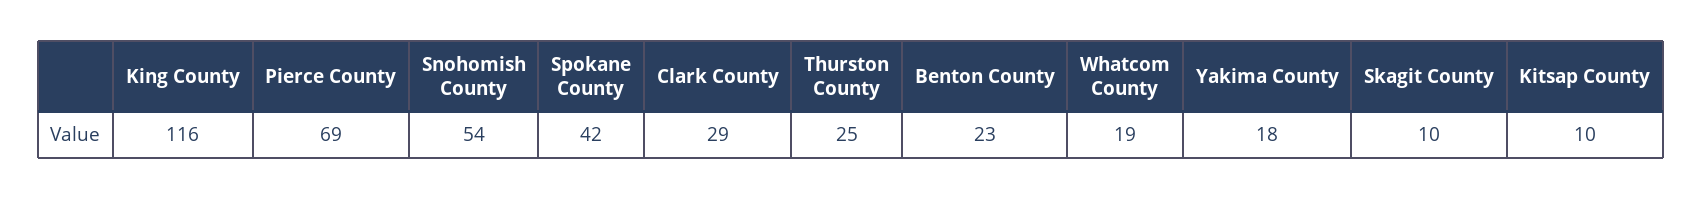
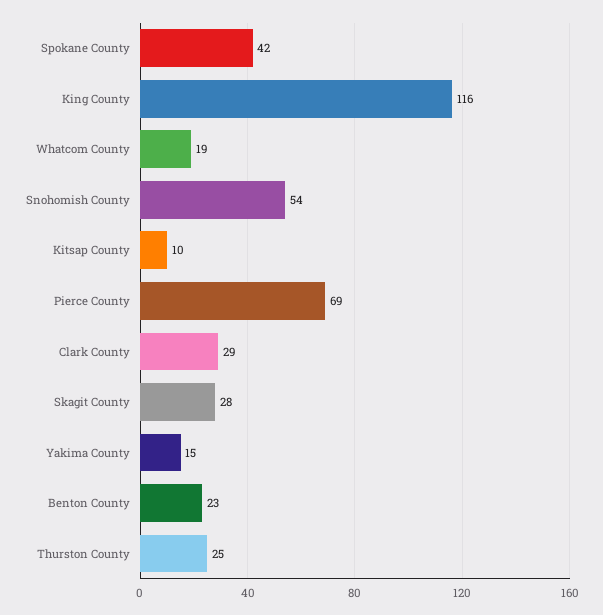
Yakima County: 18 -> 15
Skagit County: 10 -> 28

